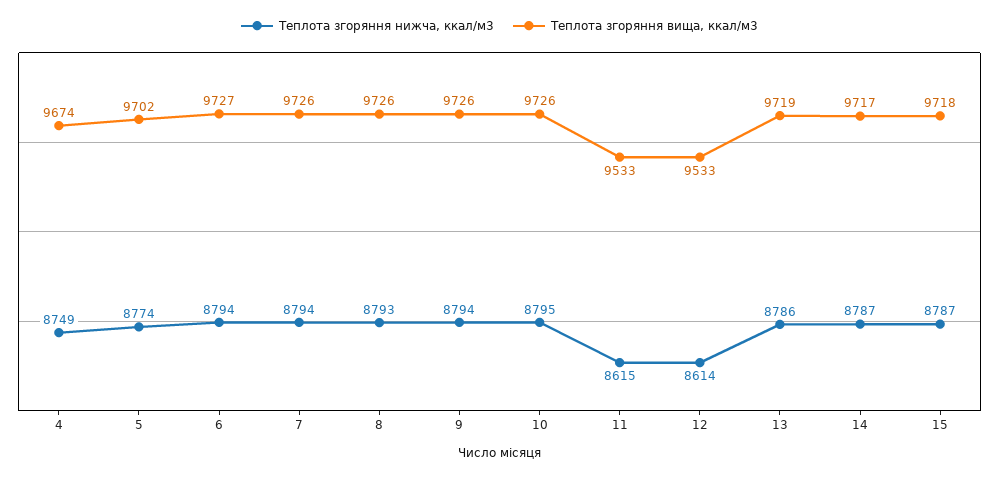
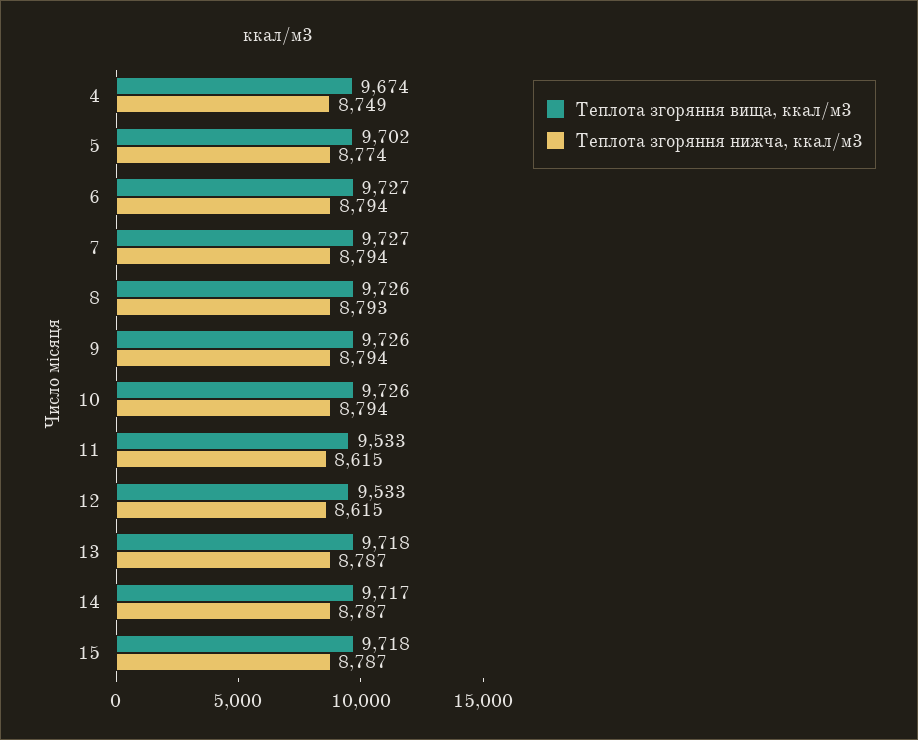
Теплота згоряння вища, ккал/м3, 7: 9726 -> 9727
Теплота згоряння нижча, ккал/м3, 10: 8795 -> 8794
Теплота згоряння нижча, ккал/м3, 12: 8614 -> 8615
Теплота згоряння нижча, ккал/м3, 13: 8786 -> 8787
Теплота згоряння вища, ккал/м3, 13: 9719 -> 9718

